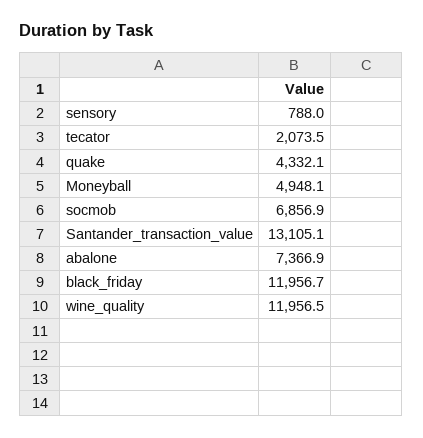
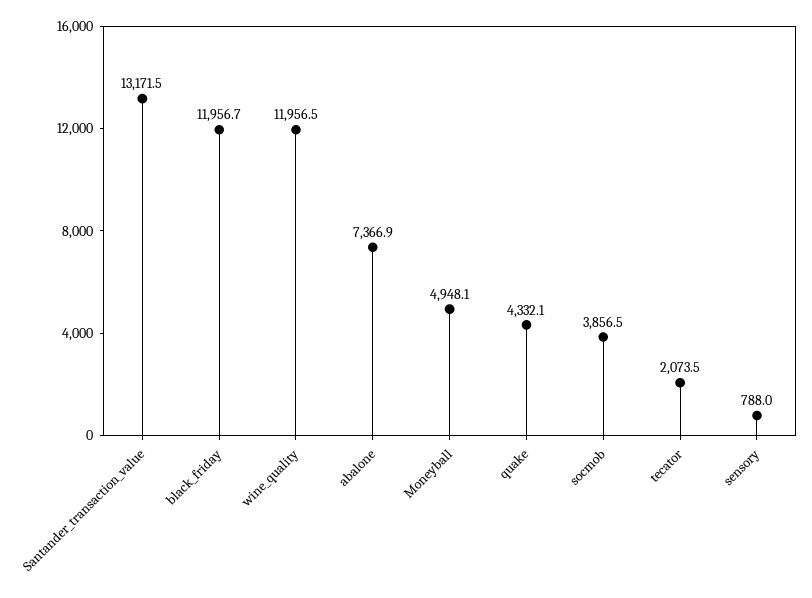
socmob: 6856.9 -> 3856.5
Santander_transaction_value: 13105.1 -> 13171.5

